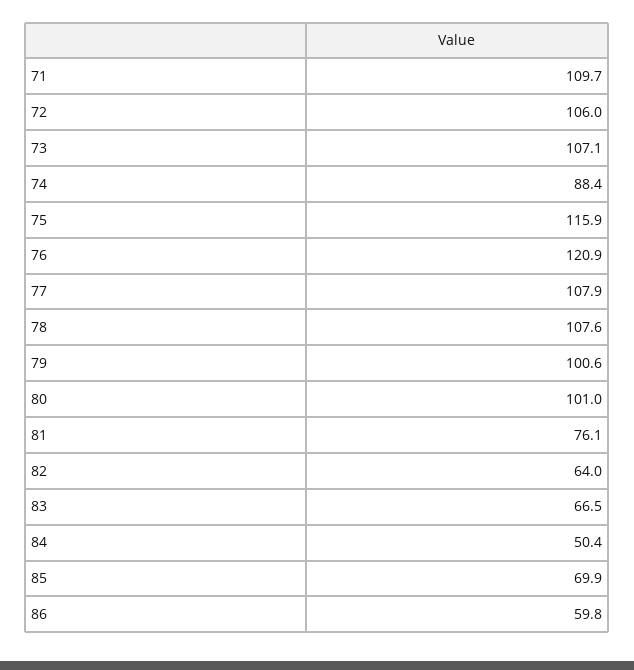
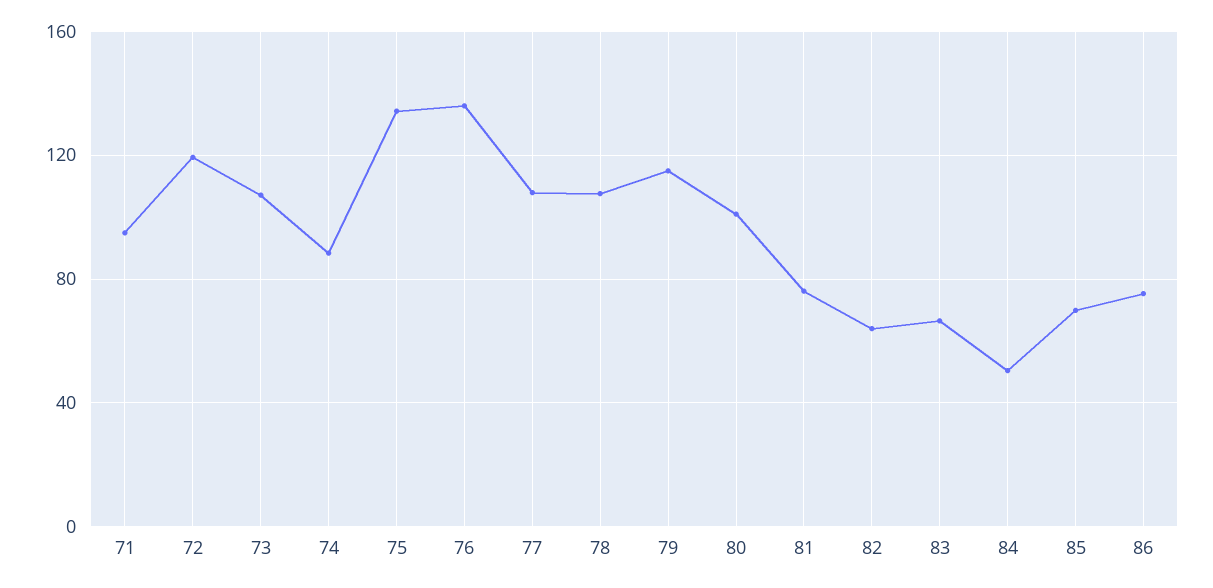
71: 109.7 -> 95
72: 106 -> 120
75: 115.9 -> 135
76: 120.9 -> 135
79: 100.6 -> 115
86: 59.8 -> 75

